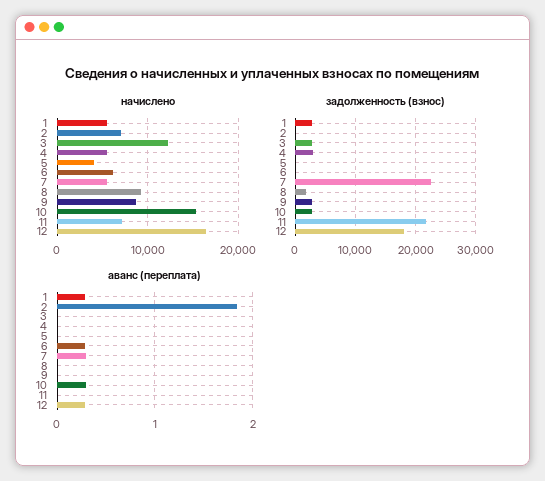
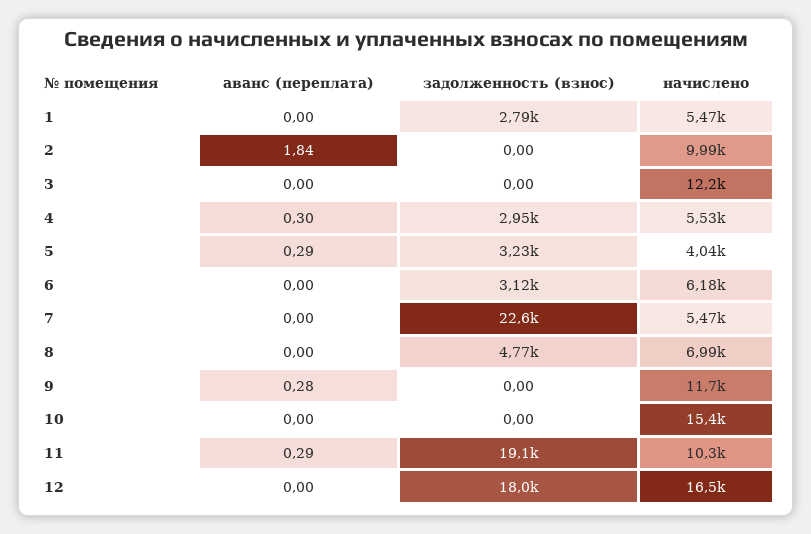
начислено, 2: 7000 -> 9990
начислено, 8: 9000 -> 6990
начислено, 9: 9000 -> 11700
начислено, 11: 7000 -> 10300
задолженность (взнос), 3: 3000 -> 0
задолженность (взнос), 5: 0 -> 3230
задолженность (взнос), 6: 0 -> 3120
задолженность (взнос), 8: 2000 -> 4770
задолженность (взнос), 9: 3000 -> 0
задолженность (взнос), 10: 3000 -> 0
задолженность (взнос), 11: 22000 -> 19100
аванс (переплата), 1: 0.3 -> 0
аванс (переплата), 4: 0 -> 0.3
аванс (переплата), 5: 0 -> 0.29
аванс (переплата), 6: 0.3 -> 0
аванс (переплата), 7: 0.3 -> 0
аванс (переплата), 9: 0 -> 0.28
аванс (переплата), 10: 0.3 -> 0
аванс (переплата), 11: 0 -> 0.29
аванс (переплата), 12: 0.3 -> 0

